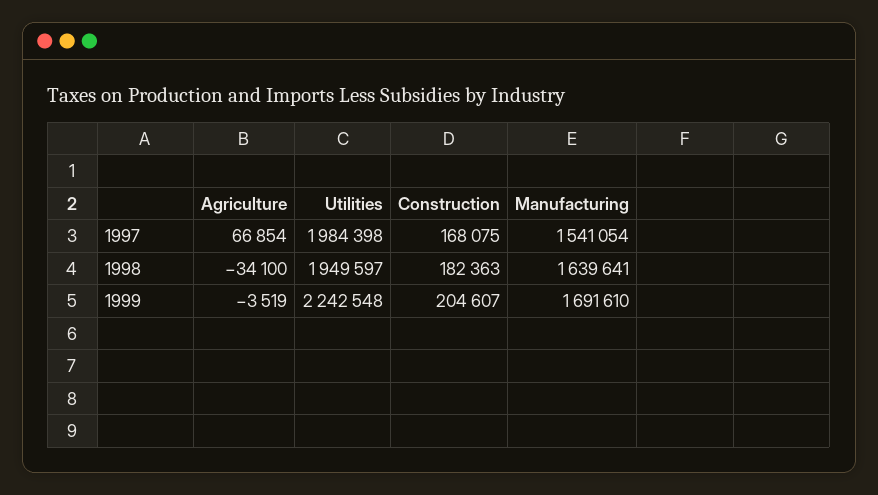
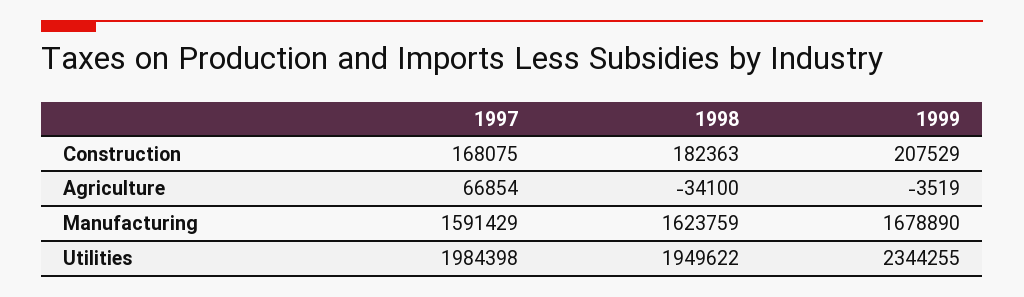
Manufacturing, 1997: 1541054 -> 1591429
Utilities, 1998: 1949597 -> 1949622
Manufacturing, 1998: 1639641 -> 1623759
Utilities, 1999: 2242548 -> 2344255
Construction, 1999: 204607 -> 207529
Manufacturing, 1999: 1691610 -> 1678890

